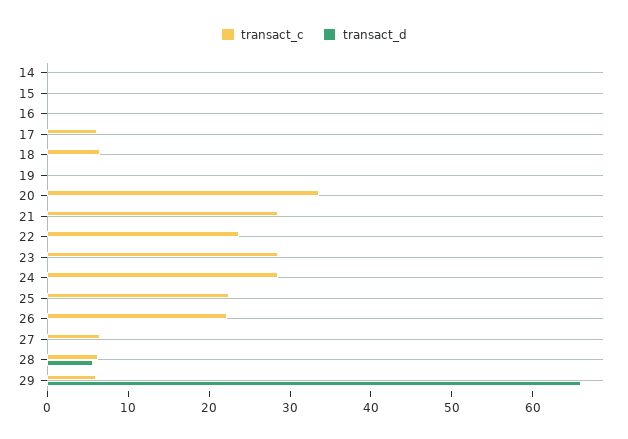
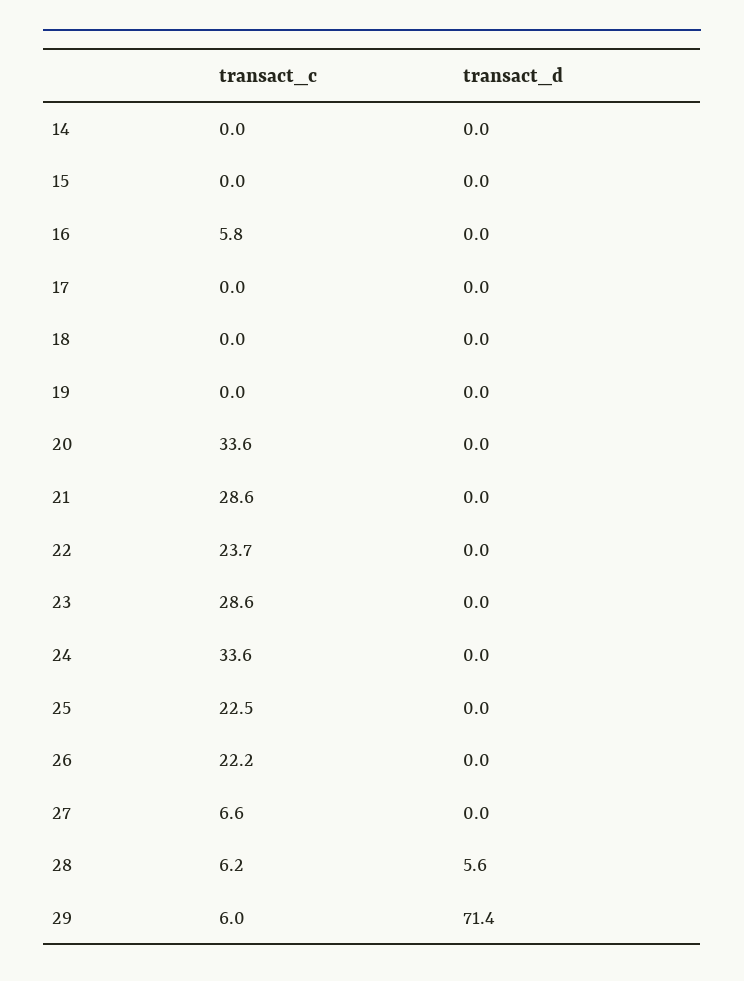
transact_c, 16: 0 -> 5.8
transact_c, 17: 6 -> 0
transact_c, 18: 6 -> 0
transact_c, 24: 28 -> 33.6
transact_d, 29: 66 -> 71.4

